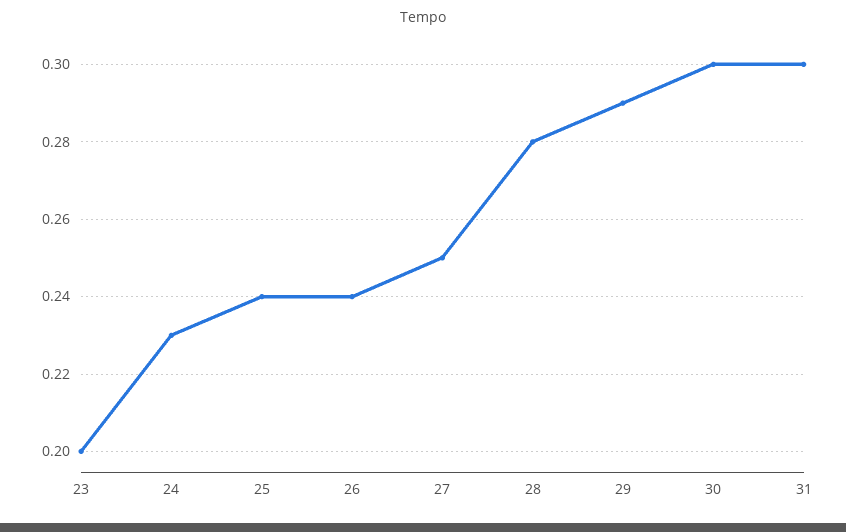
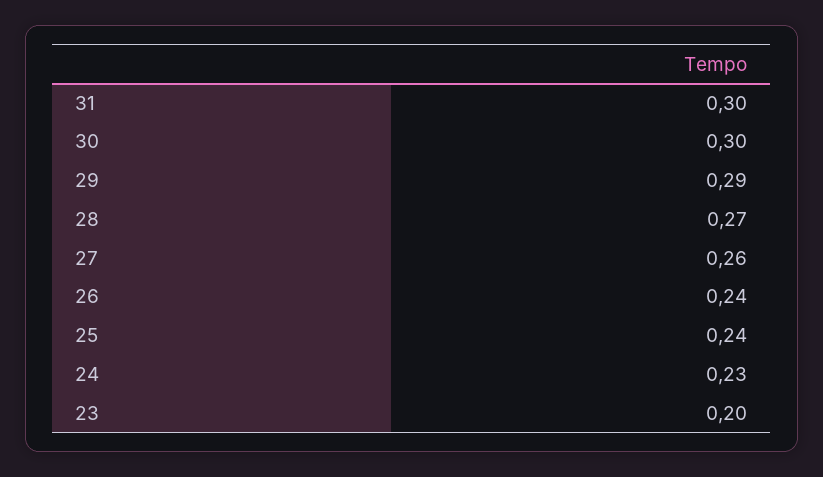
27: 0.25 -> 0.26
28: 0.28 -> 0.27

